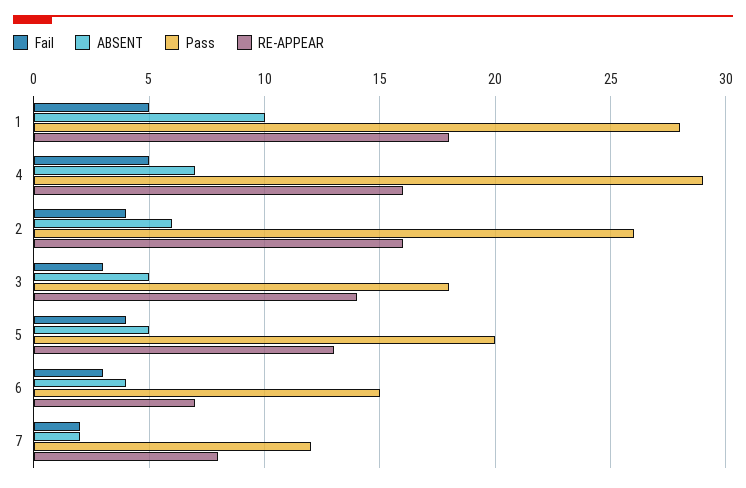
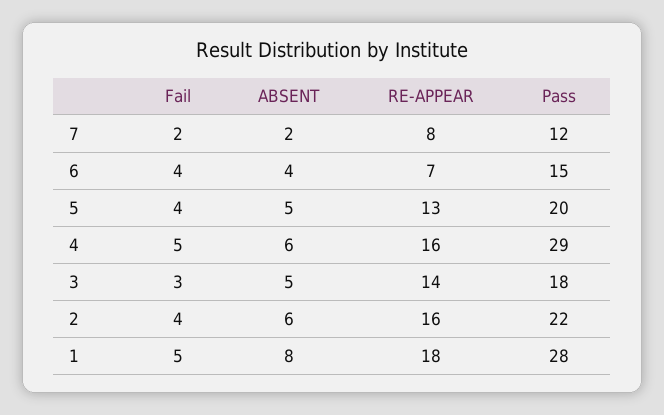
ABSENT, 1: 10 -> 8
ABSENT, 4: 7 -> 6
Pass, 2: 26 -> 22
Fail, 6: 3 -> 4

